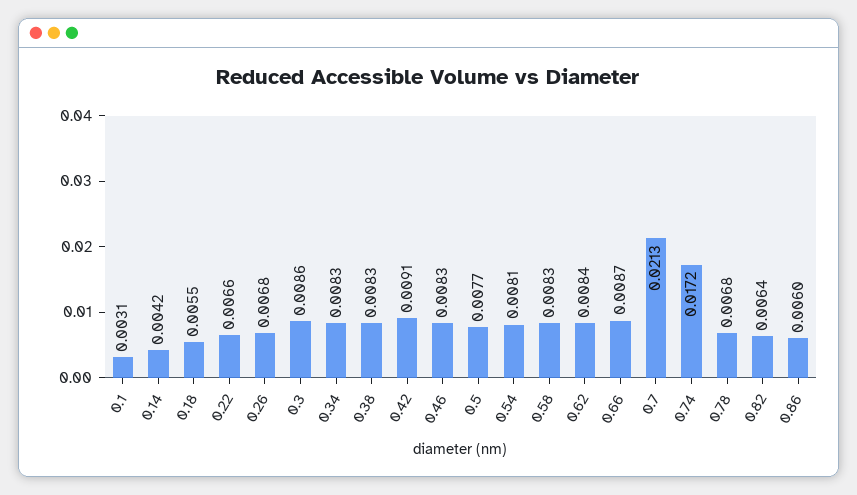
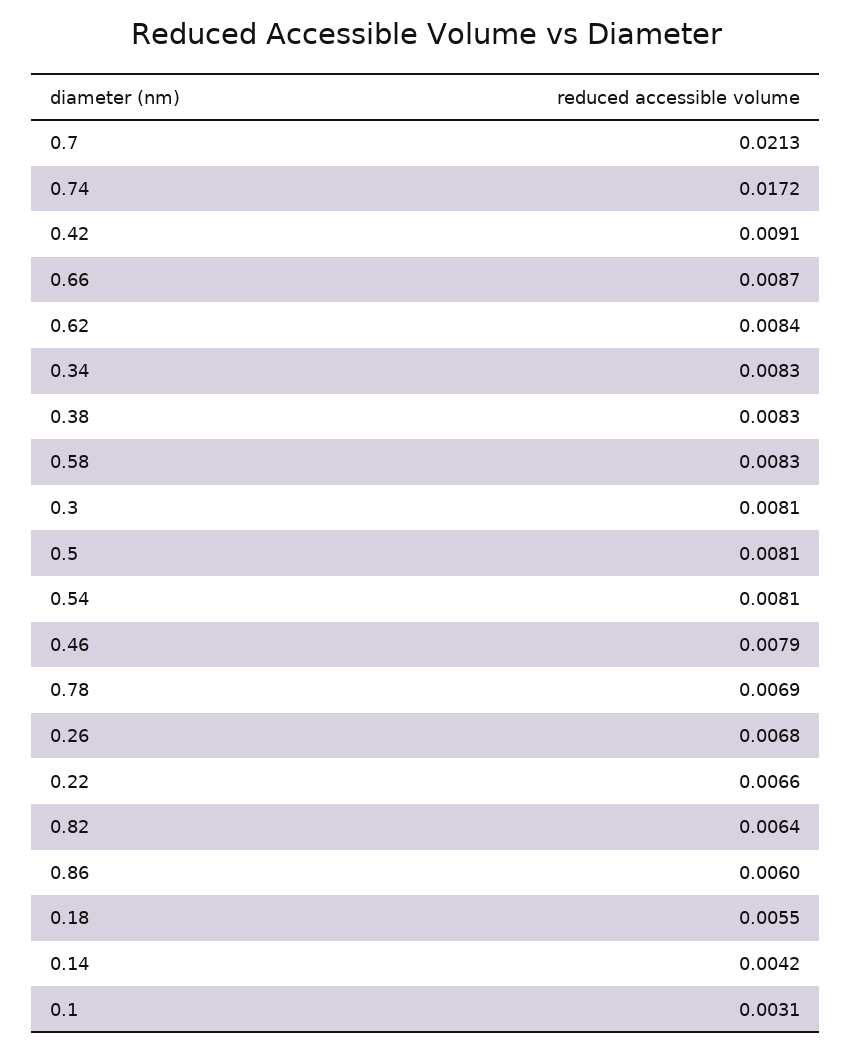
0.3: 0.0086 -> 0.0081
0.46: 0.0083 -> 0.0079
0.5: 0.0077 -> 0.0081
0.78: 0.0068 -> 0.0069

